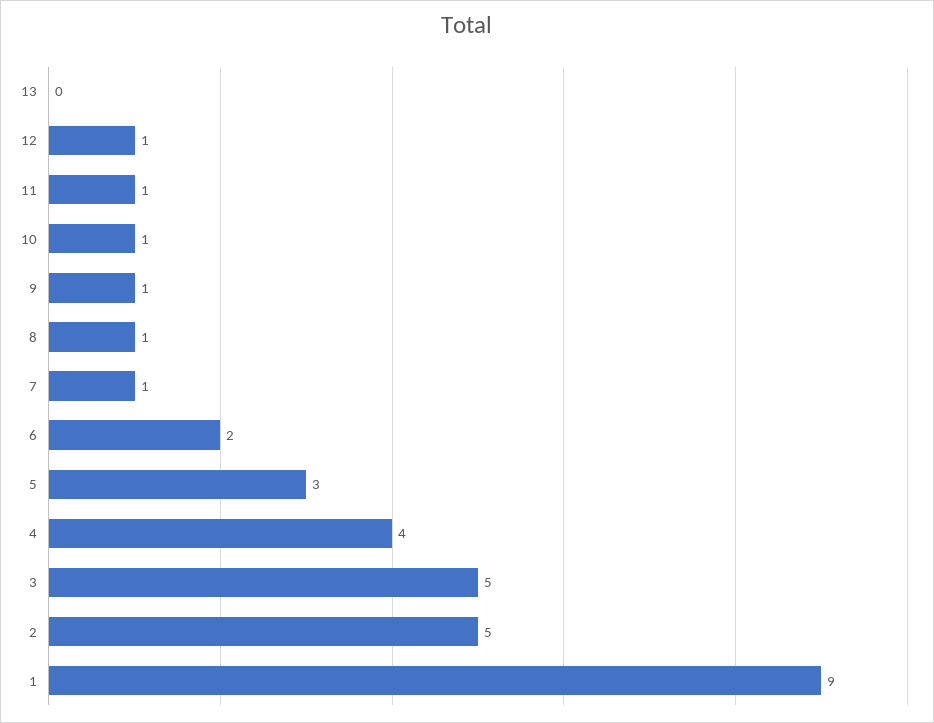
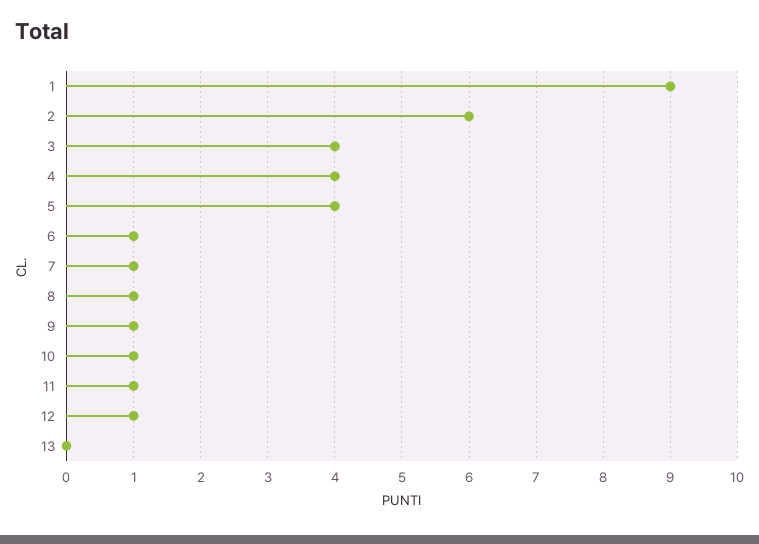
6: 2 -> 1
5: 3 -> 4
3: 5 -> 4
2: 5 -> 6

